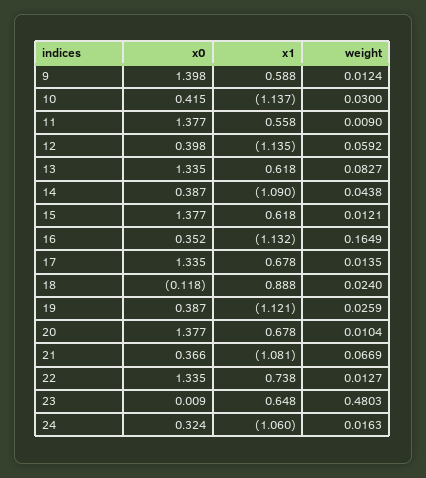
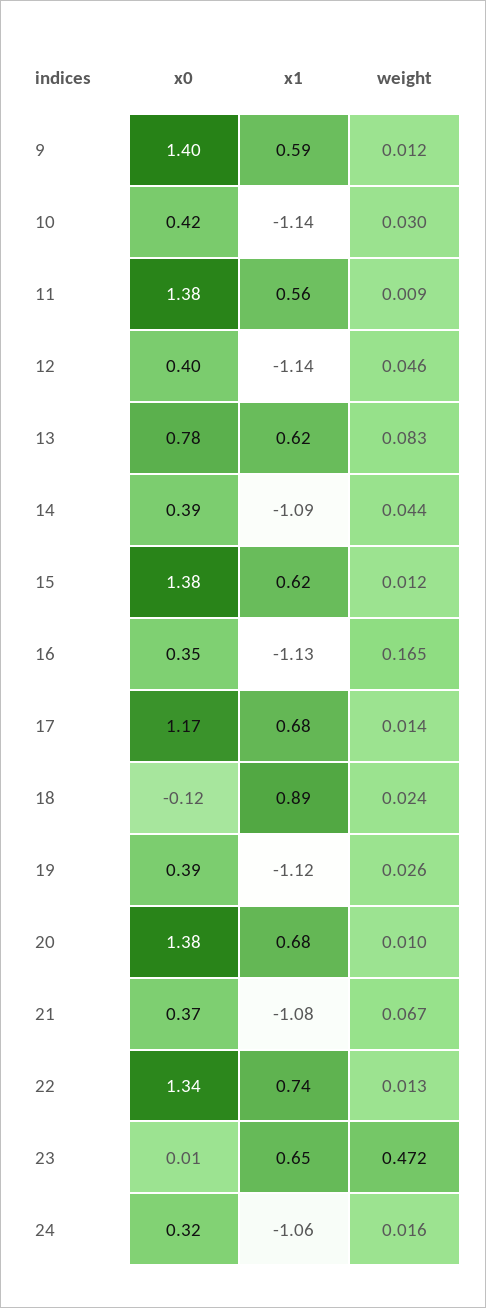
weight, 12: 0.0592 -> 0.046
x0, 13: 1.335 -> 0.78
x0, 17: 1.335 -> 1.17
weight, 23: 0.4803 -> 0.472

